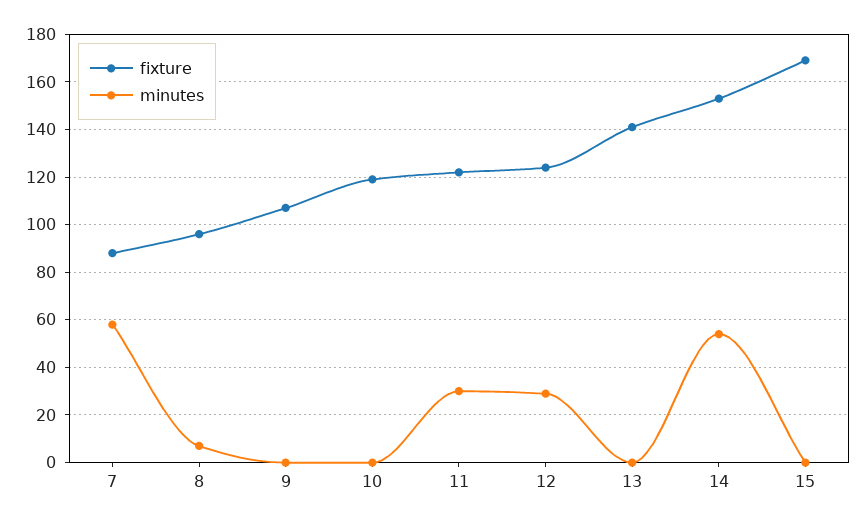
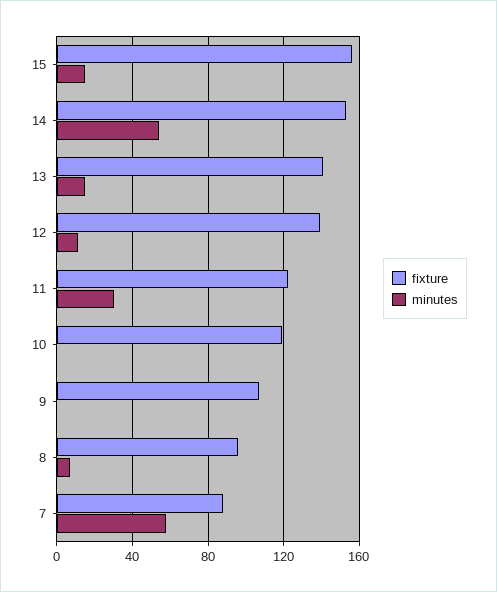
fixture, 12: 125 -> 140
minutes, 12: 30 -> 10
minutes, 13: 0 -> 15
fixture, 15: 170 -> 155
minutes, 15: 0 -> 15

